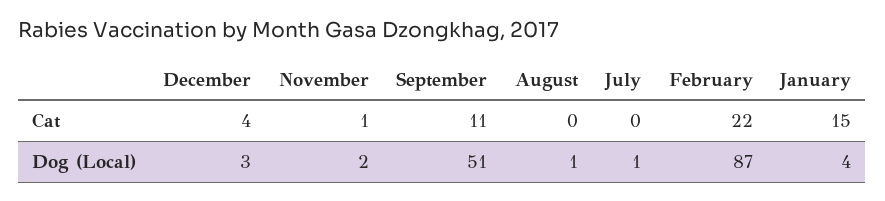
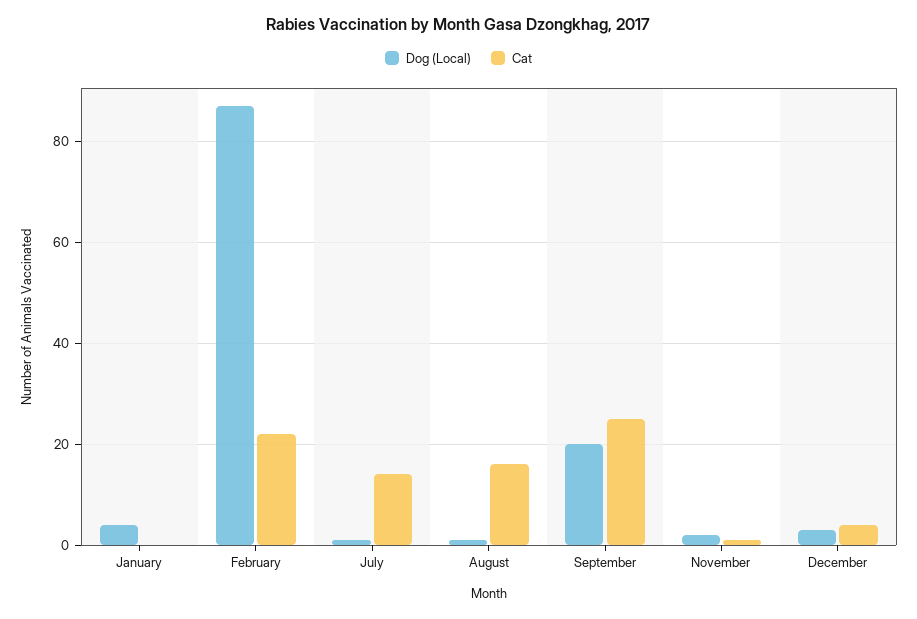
Cat, September: 11 -> 25
Cat, August: 0 -> 15
Cat, July: 0 -> 15
Cat, January: 15 -> 0
Dog (Local), September: 51 -> 20

